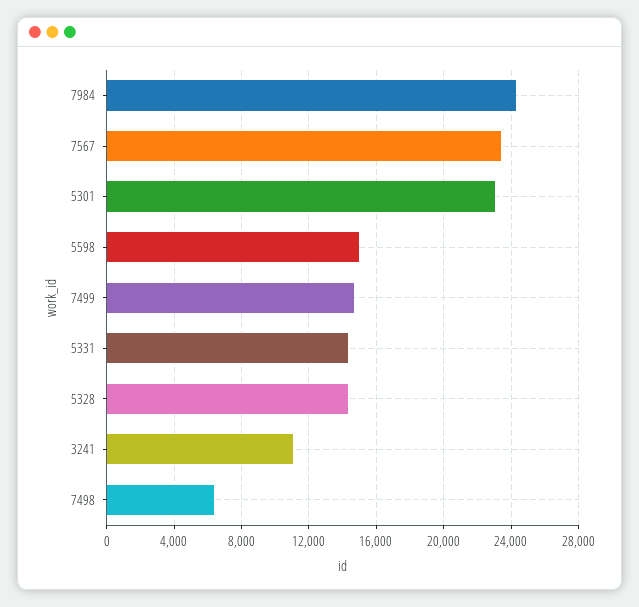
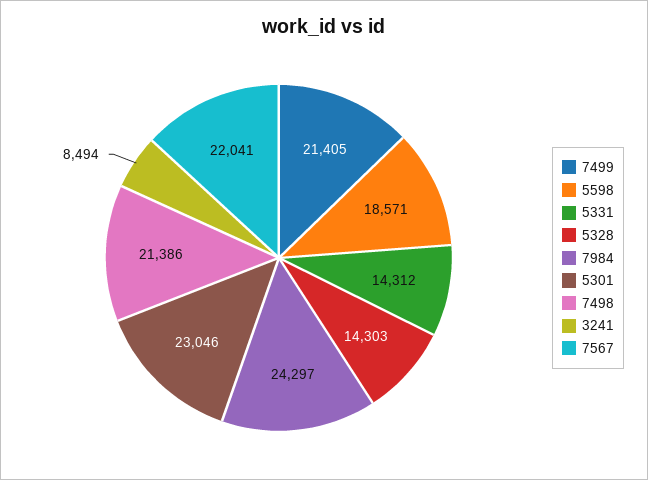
7567: 23500 -> 22041
5598: 15000 -> 18571
7499: 14500 -> 21405
3241: 11000 -> 8494
7498: 6500 -> 21386

